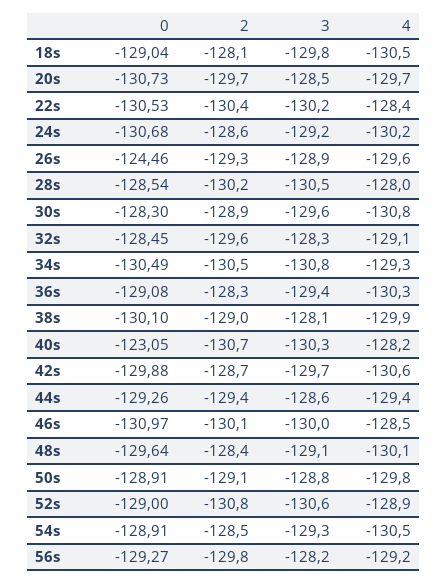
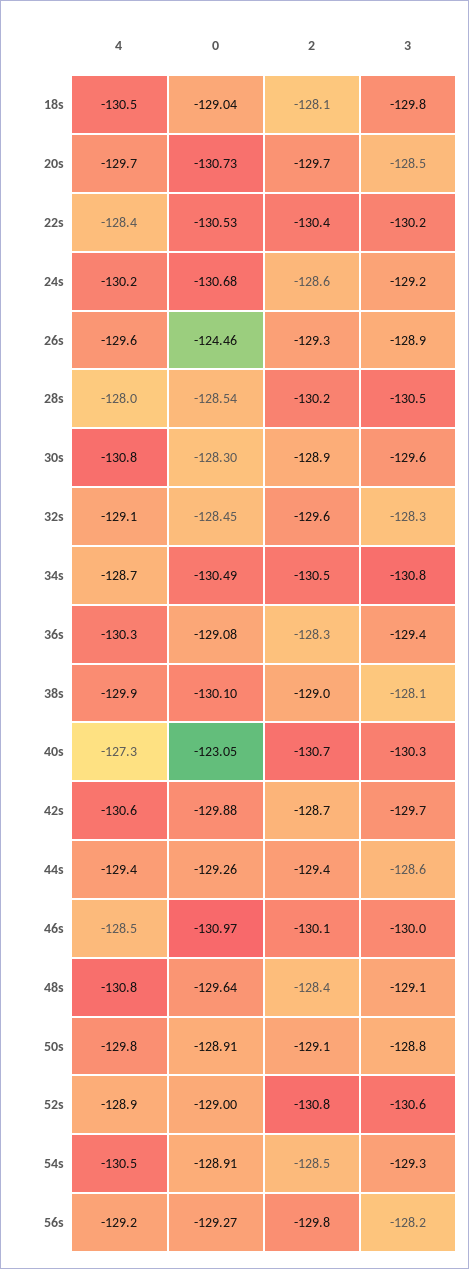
4, 34s: -129.3 -> -128.7
4, 40s: -128.2 -> -127.3
4, 48s: -130.1 -> -130.8

